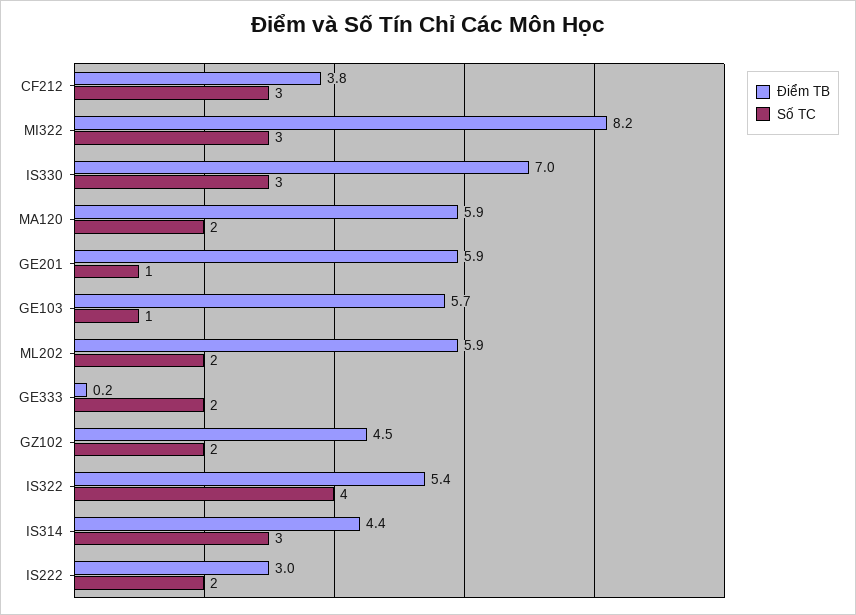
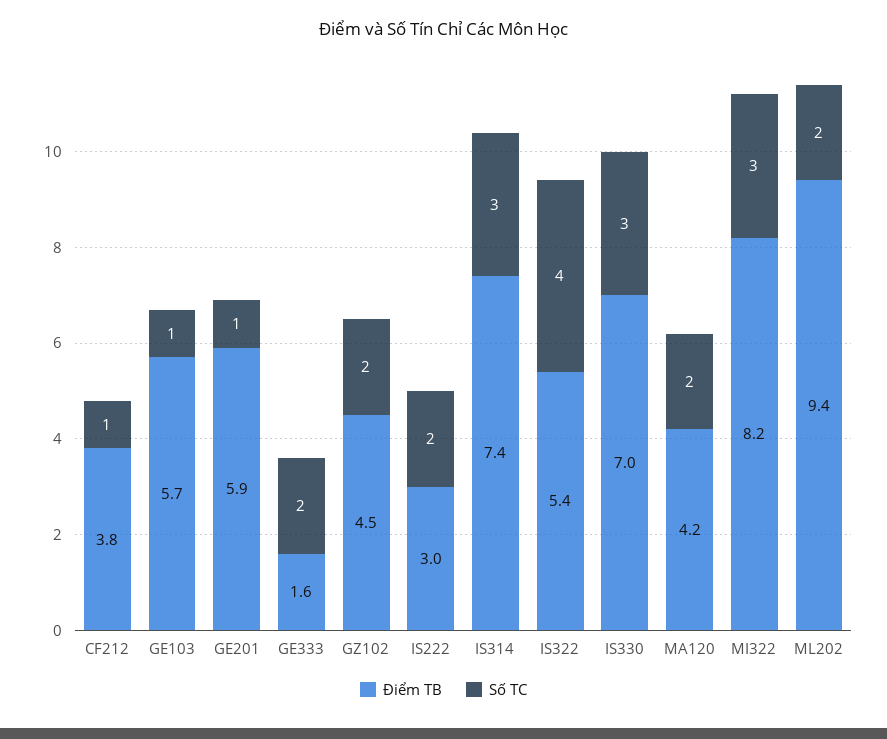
Số TC, CF212: 3 -> 1
Điểm TB, MA120: 5.9 -> 4.2
Điểm TB, ML202: 5.9 -> 9.4
Điểm TB, GE333: 0.2 -> 1.6
Điểm TB, IS314: 4.4 -> 7.4

